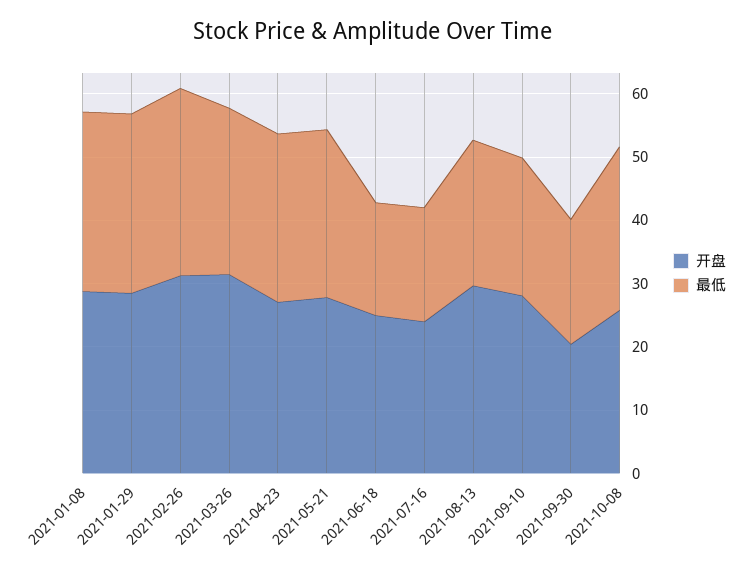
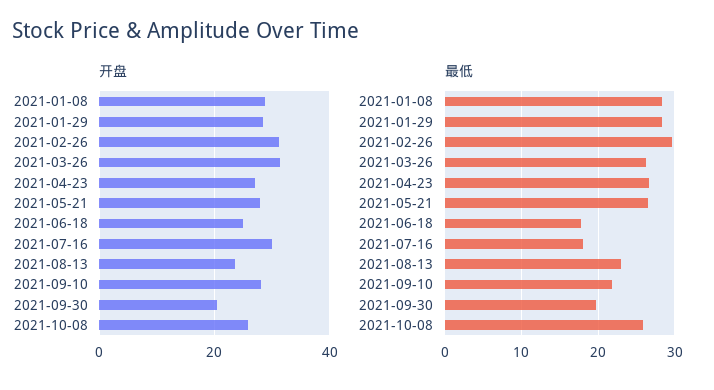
开盘, 2021-07-16: 24 -> 30
开盘, 2021-08-13: 30 -> 24

